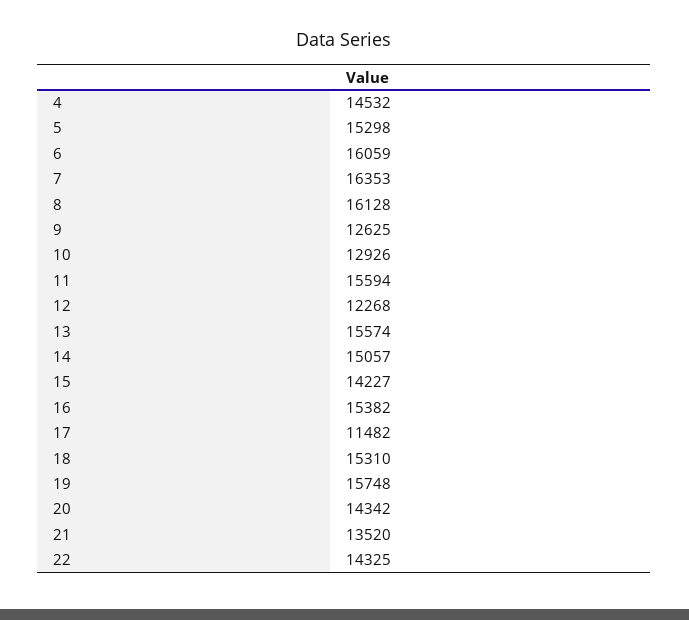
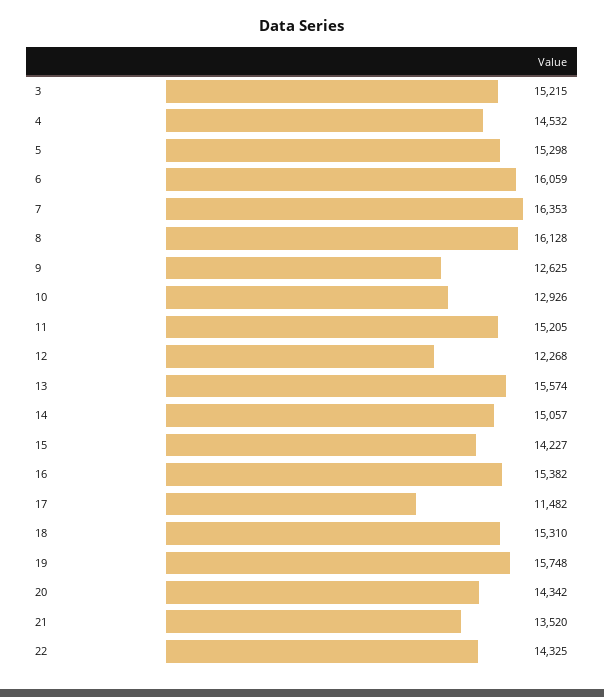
11: 15594 -> 15205
3: none -> 15215

